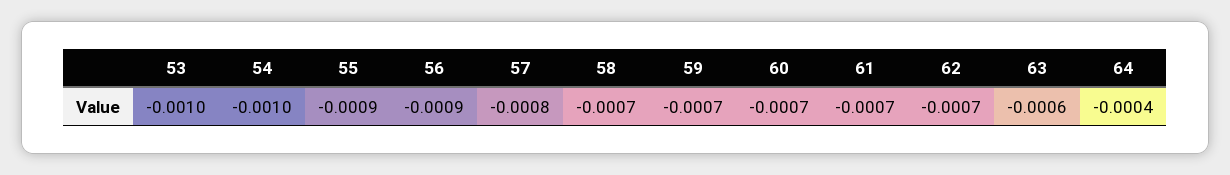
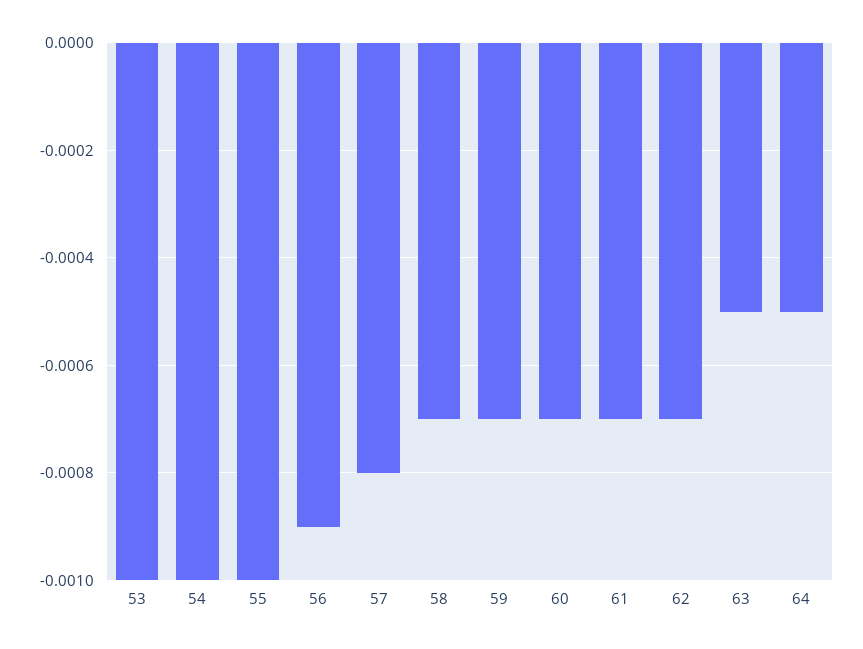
55: -0.0009 -> -0.001
63: -0.0006 -> -0.0005
64: -0.0004 -> -0.0005

